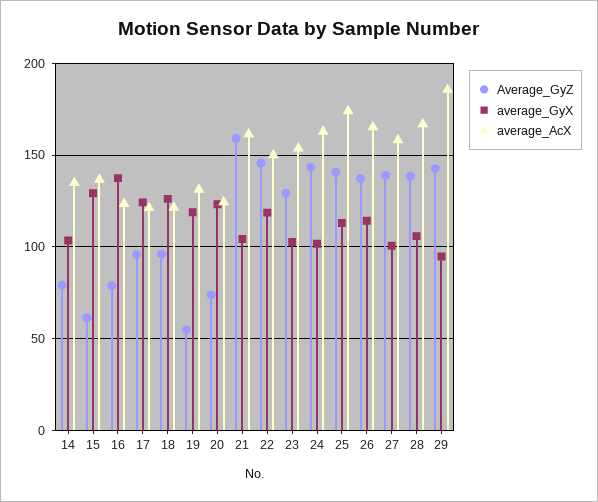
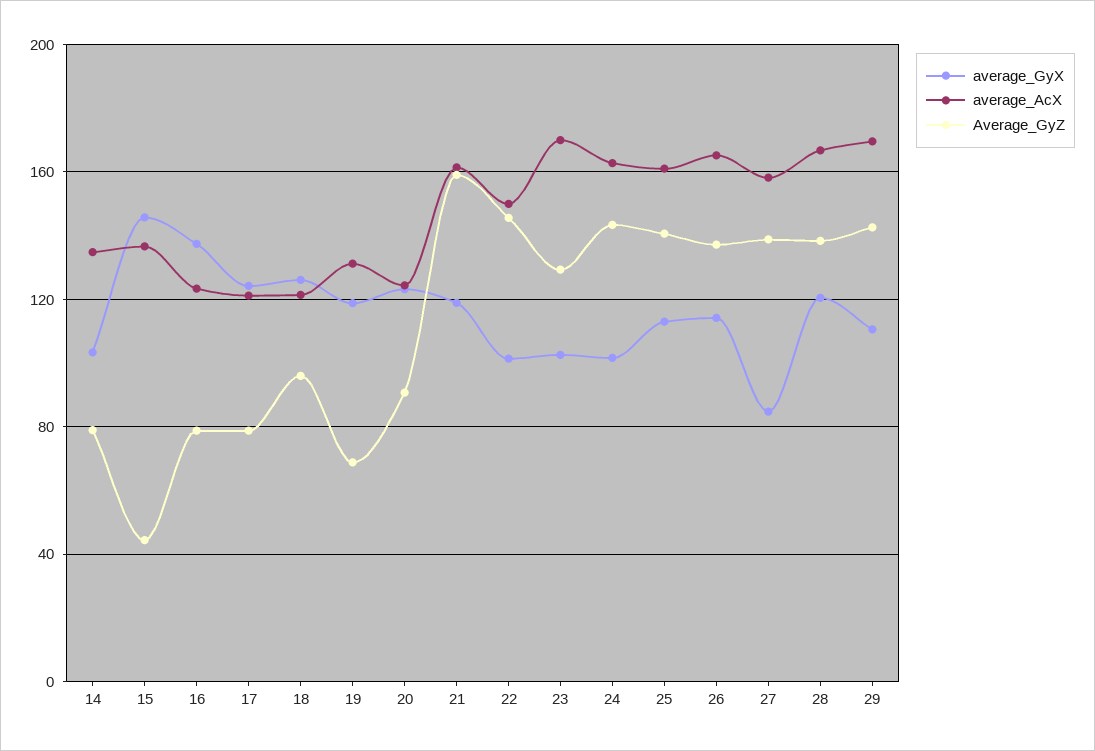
Average_GyZ, 15: 60 -> 45
average_GyX, 15: 130 -> 145
Average_GyZ, 17: 95 -> 80
Average_GyZ, 19: 55 -> 70
Average_GyZ, 20: 75 -> 90
average_GyX, 21: 105 -> 120
average_GyX, 22: 120 -> 100
average_AcX, 23: 155 -> 170
average_AcX, 25: 175 -> 160
average_GyX, 27: 100 -> 85
average_GyX, 28: 105 -> 120
average_GyX, 29: 95 -> 110
average_AcX, 29: 185 -> 170

